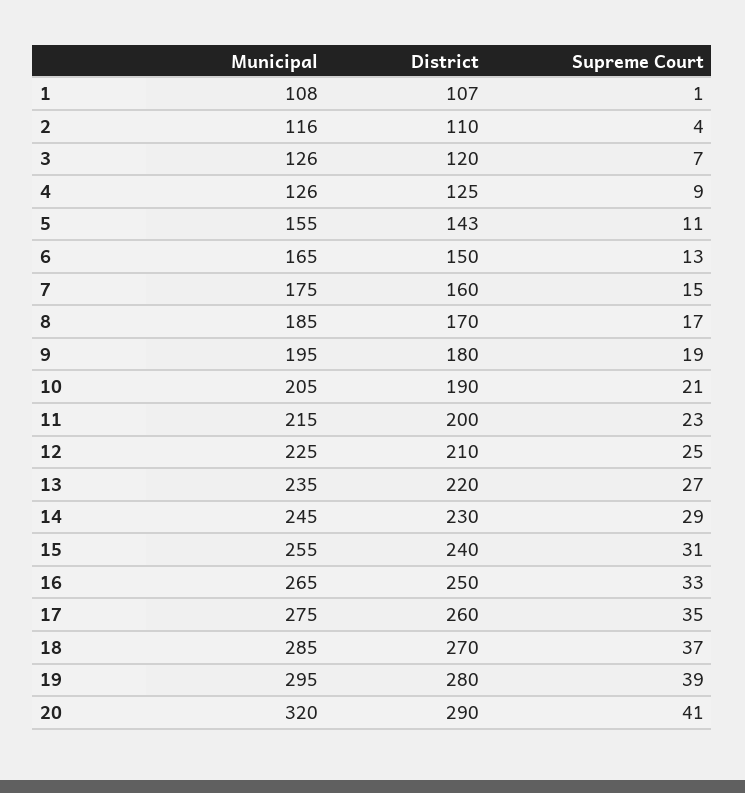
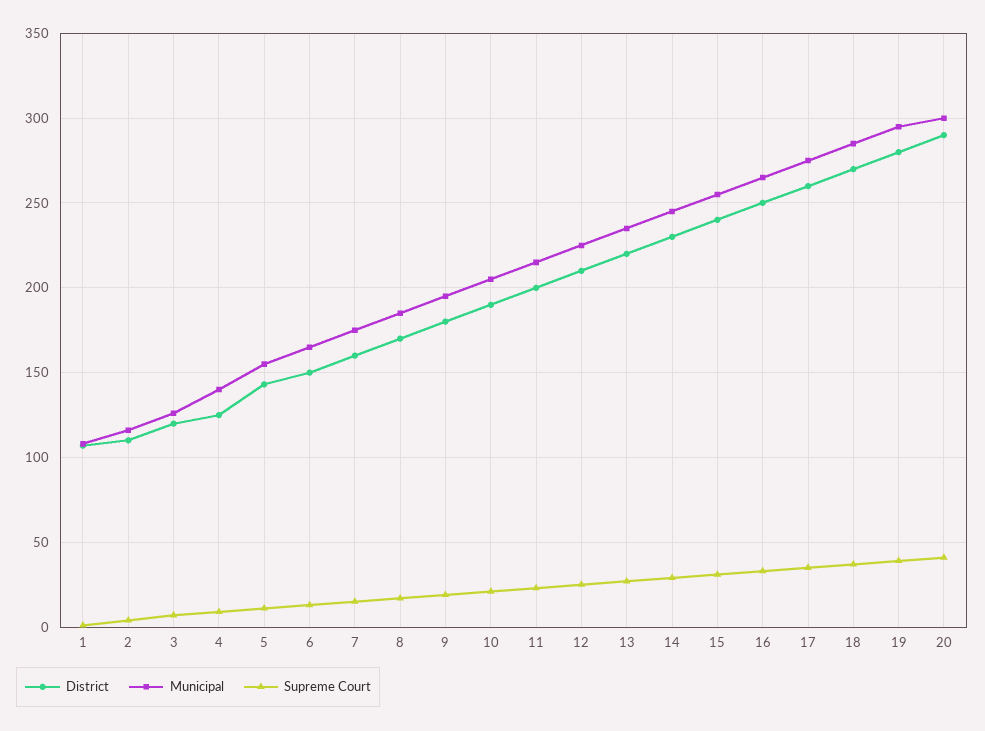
Municipal, 4: 126 -> 140
Municipal, 20: 320 -> 300

